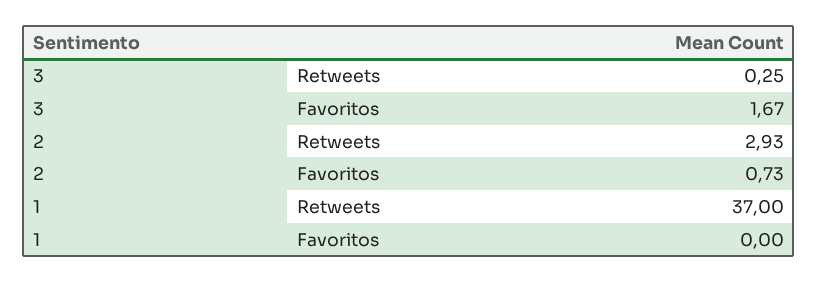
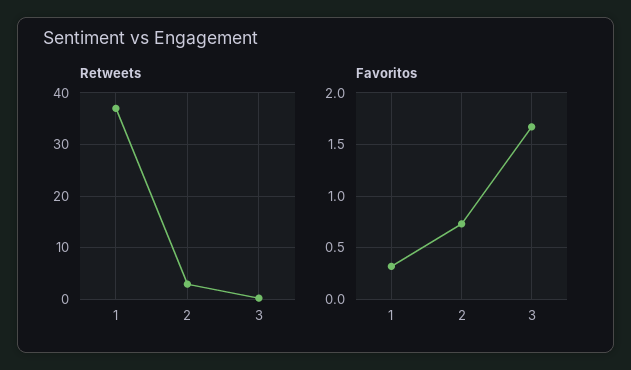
Favoritos, 1: 0 -> 0.3

